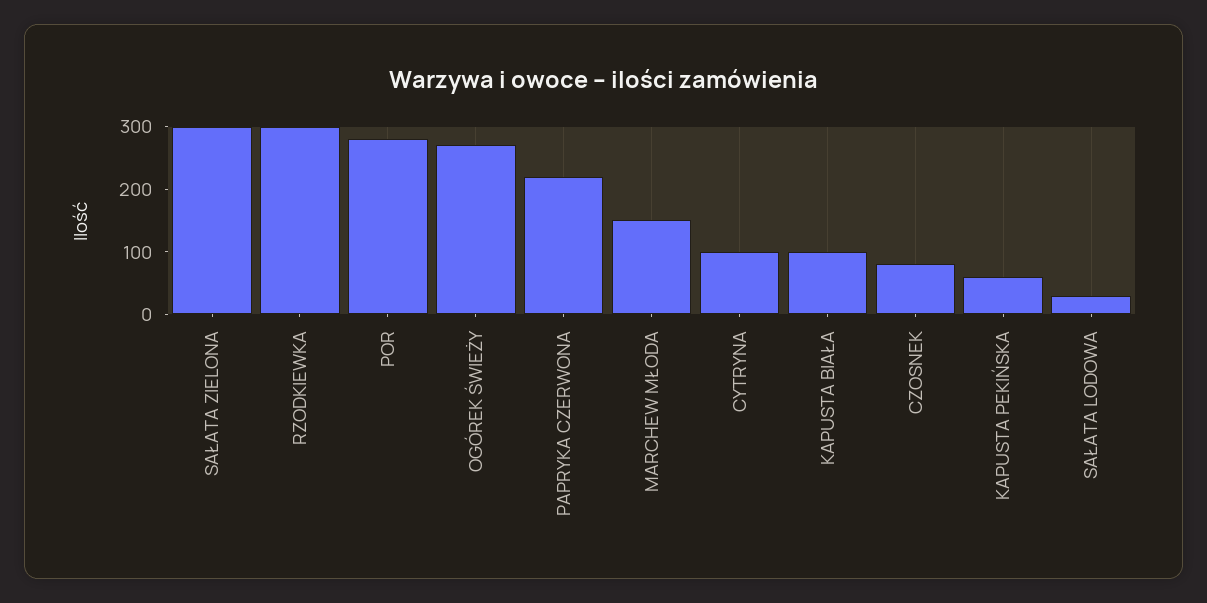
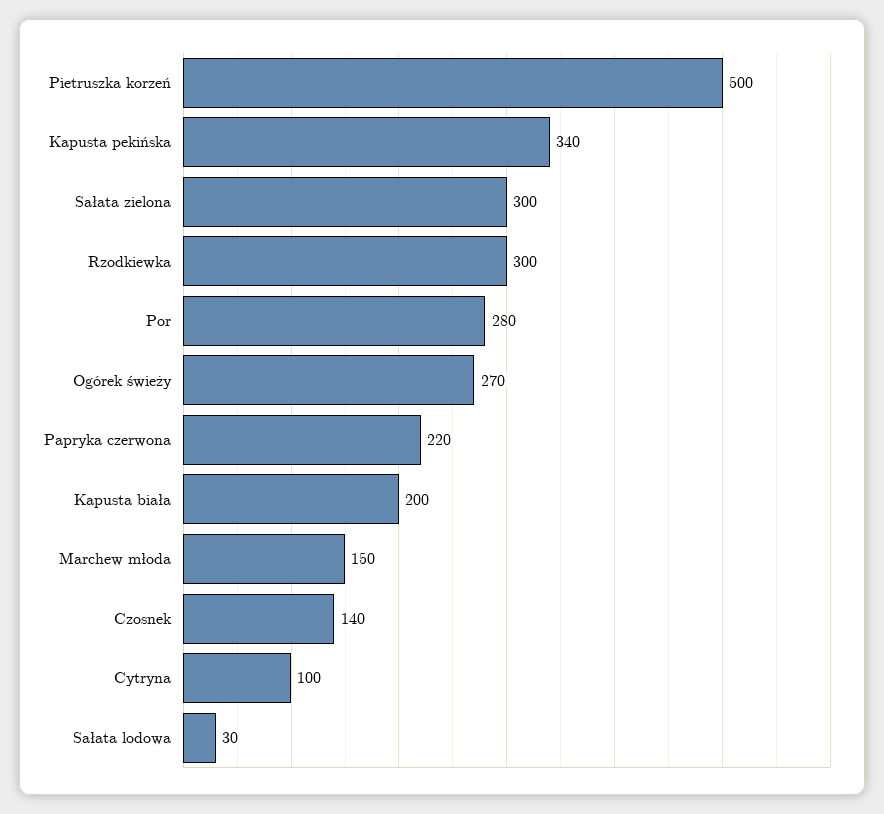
KAPUSTA BIAŁA: 100 -> 200
CZOSNEK: 80 -> 140
KAPUSTA PEKIŃSKA: 60 -> 340
Pietruszka korzeń: none -> 500

